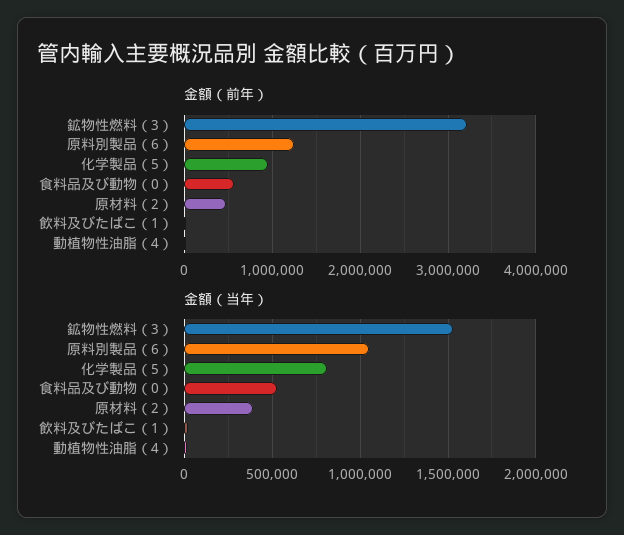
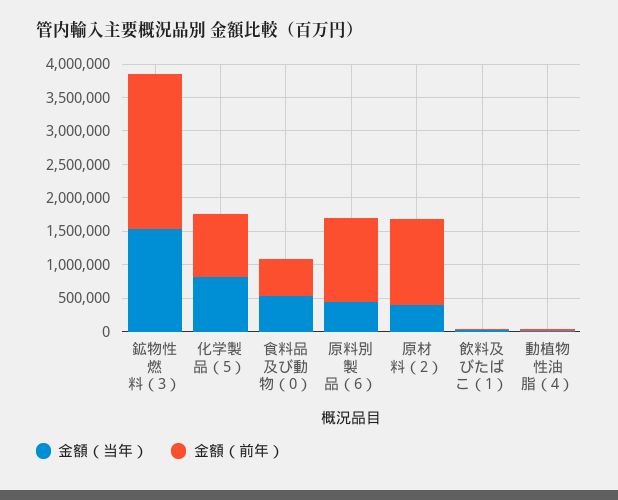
金額（前年）, 鉱物性燃料（3）: 3200000 -> 2250000
金額（前年）, 原材料（2）: 500000 -> 1250000
金額（当年）, 原料別製品（6）: 1050000 -> 500000

